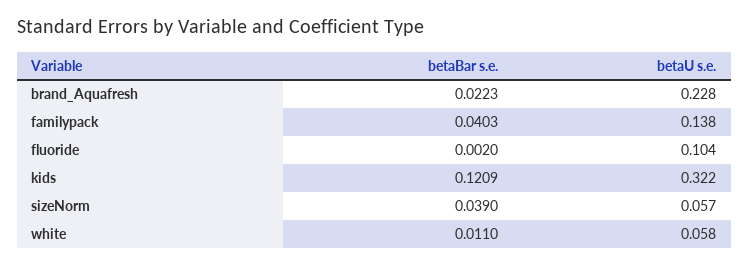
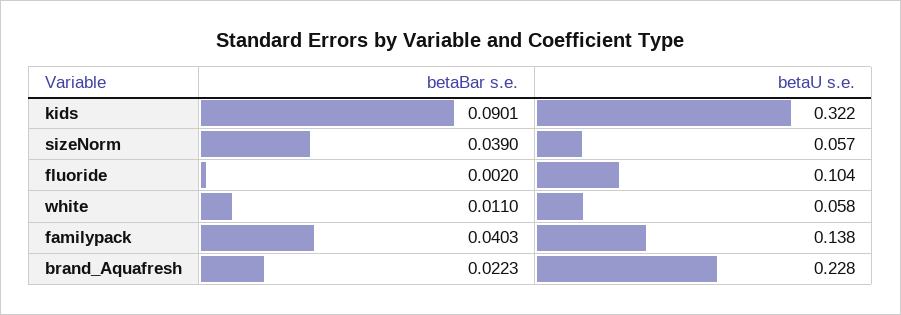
betaBar s.e., kids: 0.1209 -> 0.0901

